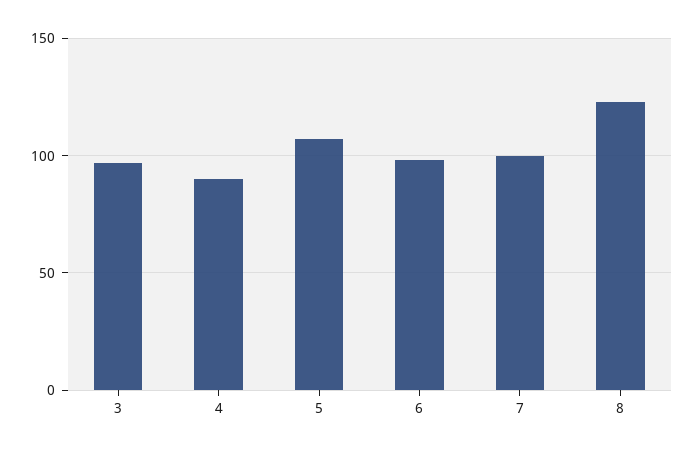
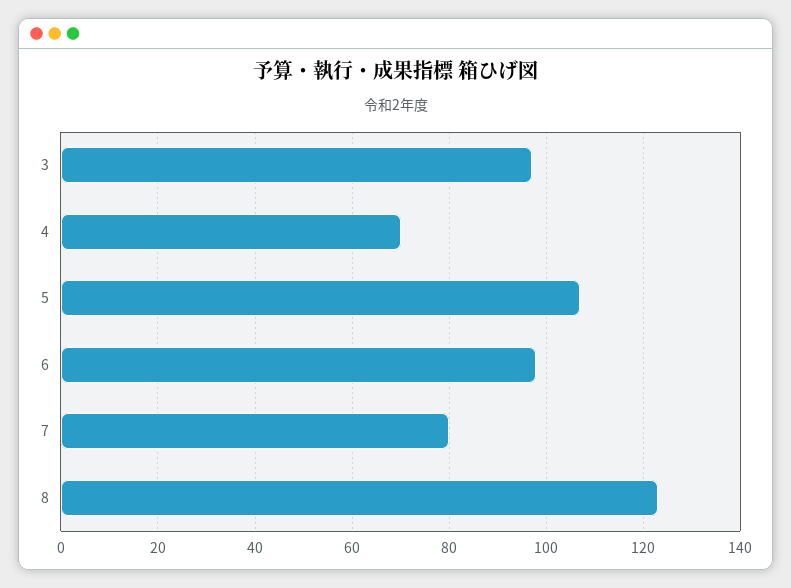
4: 90 -> 70
7: 100 -> 80

